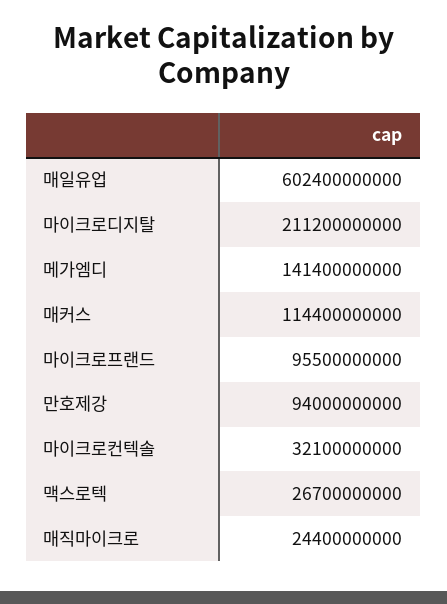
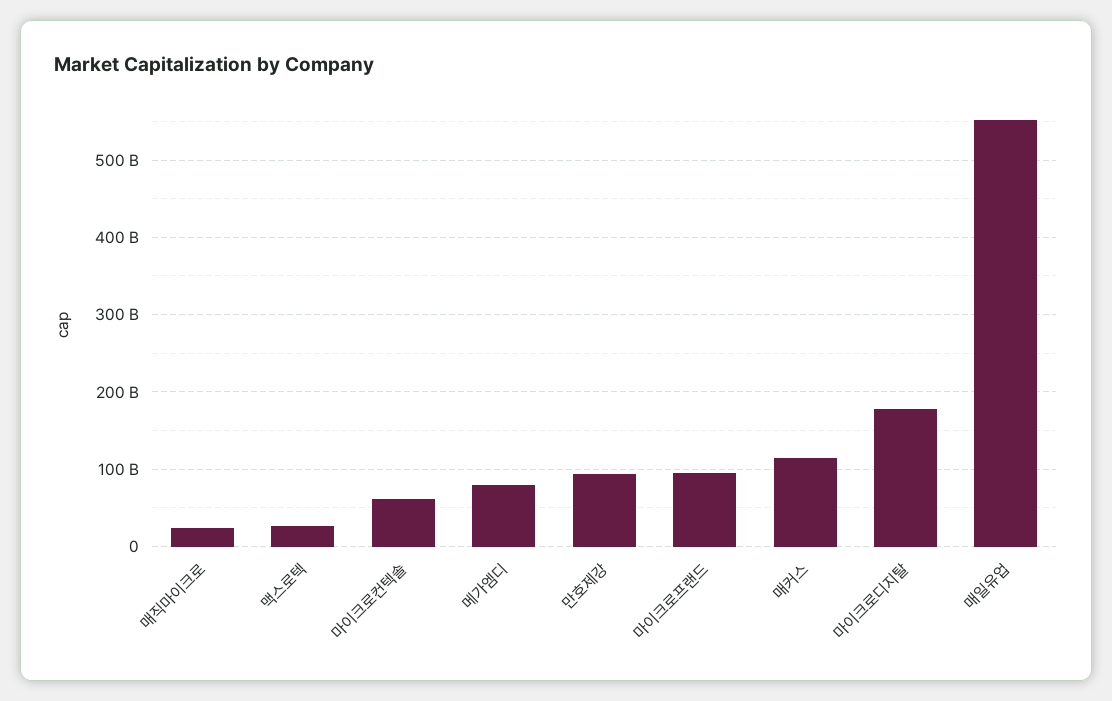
매일유업: 602400000000 -> 550000000000
마이크로디지탈: 211200000000 -> 180000000000
메가엠디: 141400000000 -> 80000000000
마이크로컨텍솔: 32100000000 -> 60000000000

